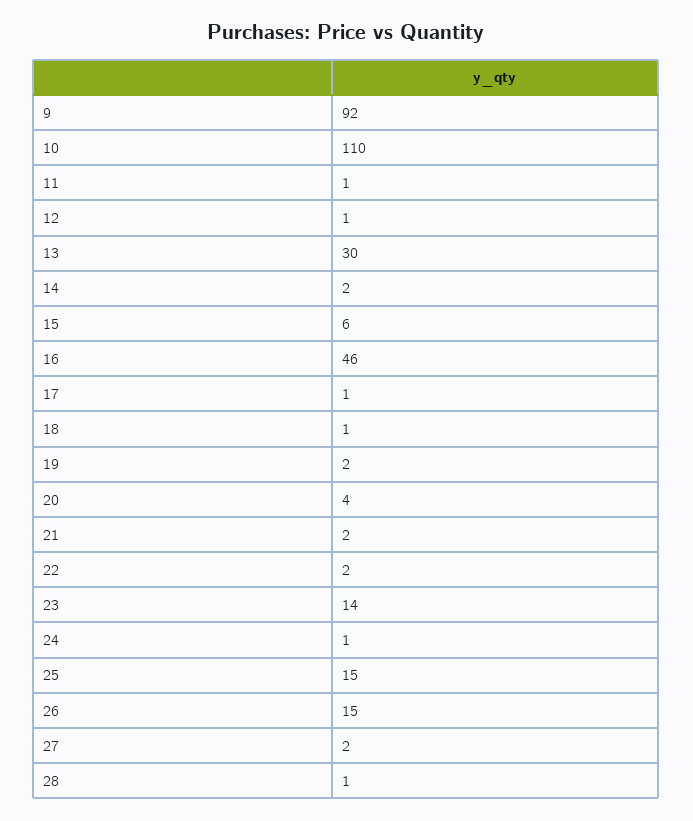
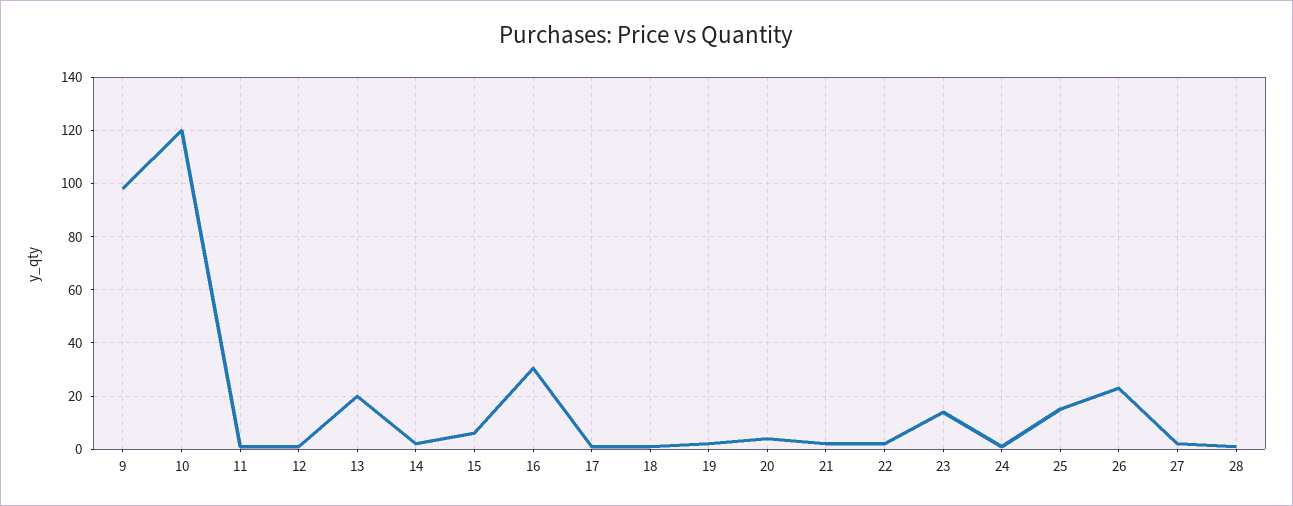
9: 92 -> 97.5
10: 110 -> 120
13: 30 -> 20
16: 46 -> 30
26: 15 -> 22.5

